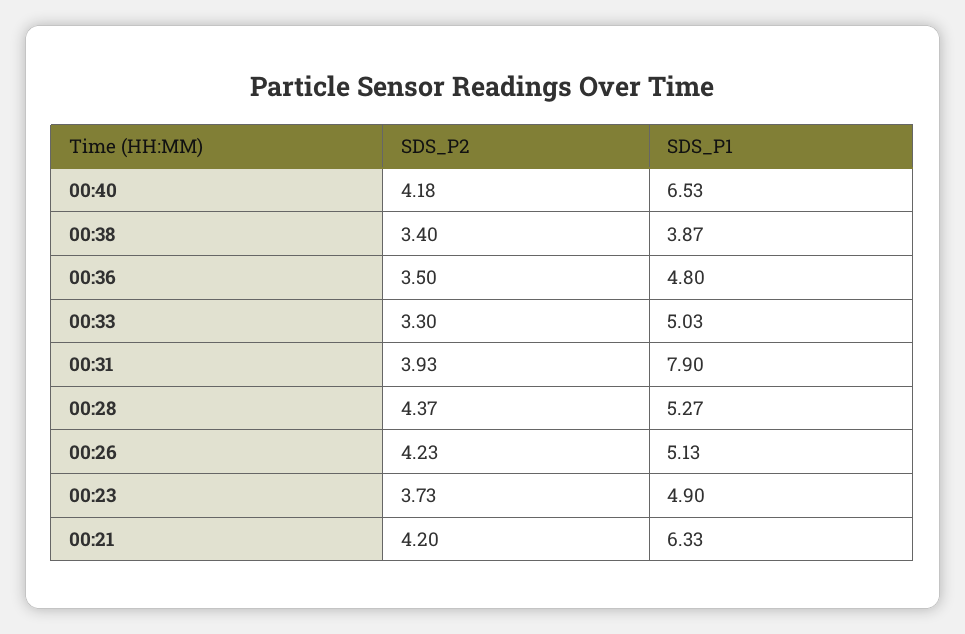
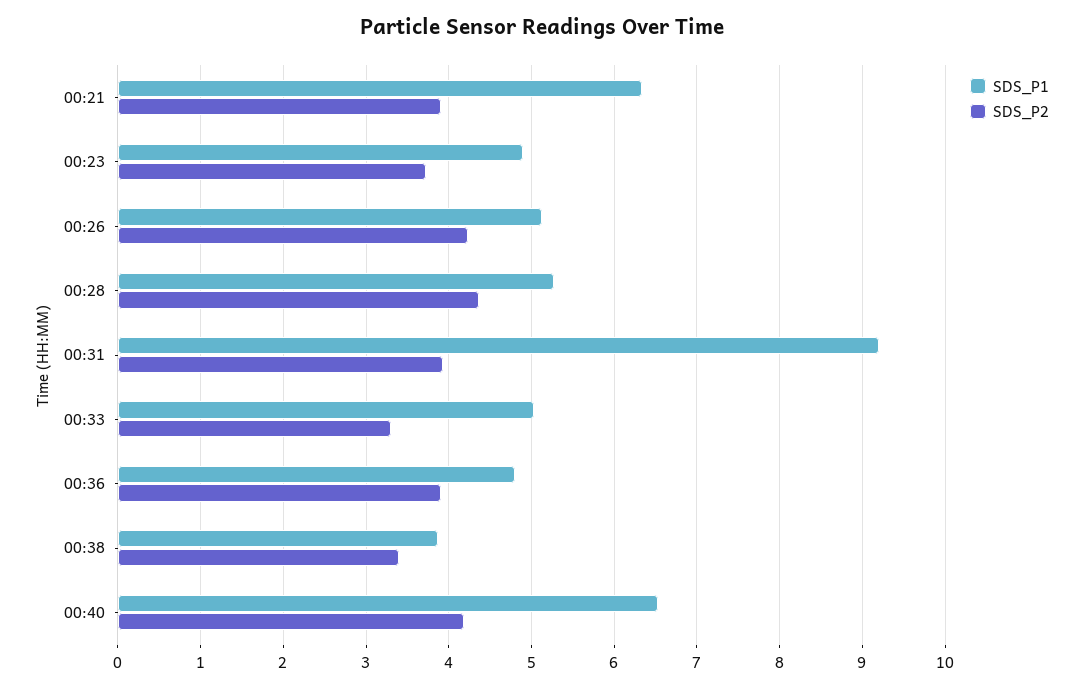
SDS_P2, 00:36: 3.5 -> 3.9
SDS_P1, 00:31: 7.9 -> 9.2
SDS_P2, 00:21: 4.2 -> 3.9

